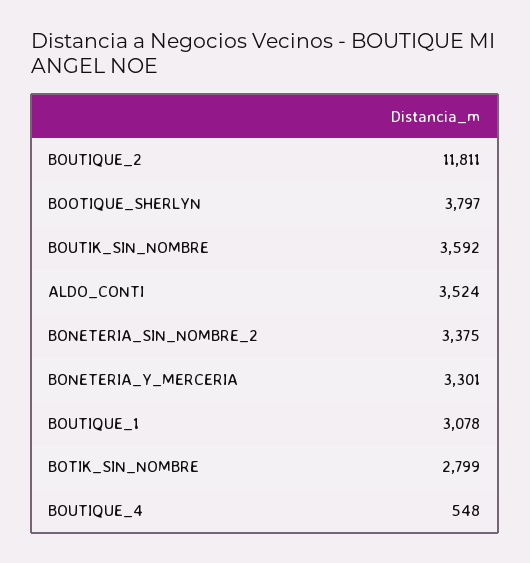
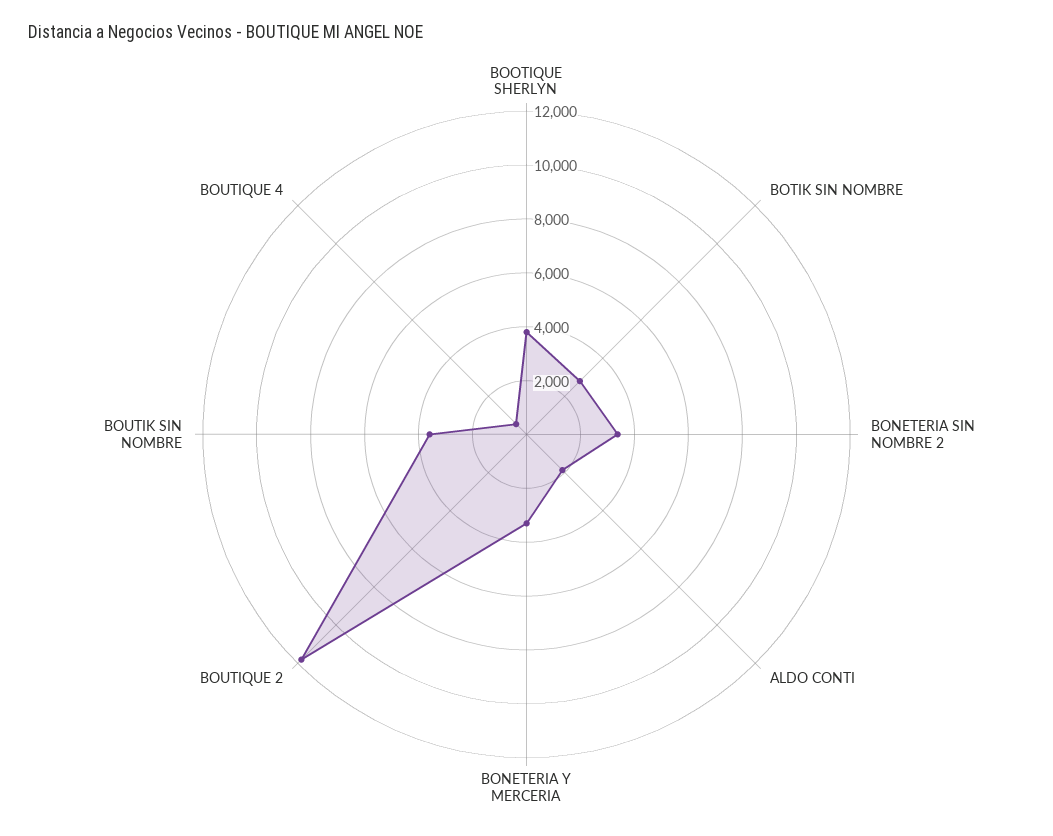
ALDO_CONTI: 3524 -> 2000
BOUTIQUE_1: 3078 -> none

